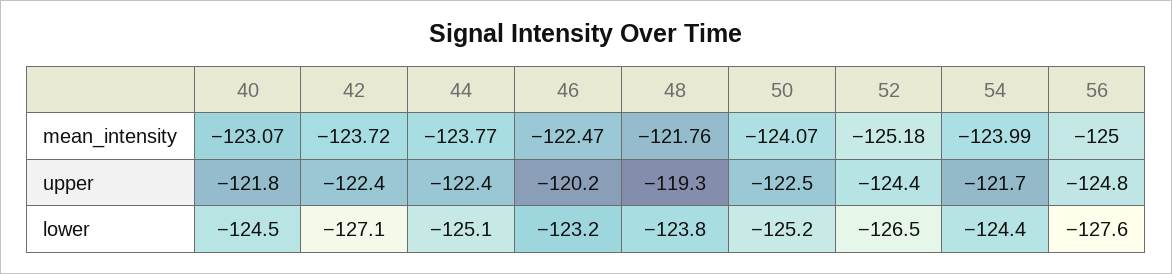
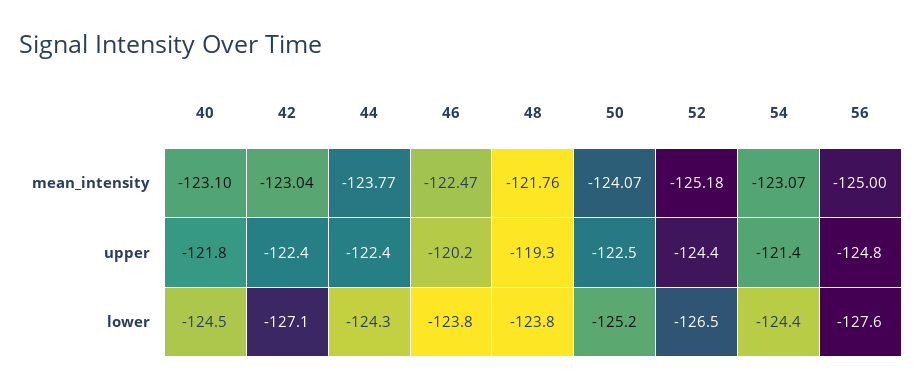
40, mean_intensity: -123.07 -> -123.1
42, mean_intensity: -123.72 -> -123.04
54, mean_intensity: -123.99 -> -123.07
54, upper: -121.7 -> -121.4
44, lower: -125.1 -> -124.3
46, lower: -123.2 -> -123.8

